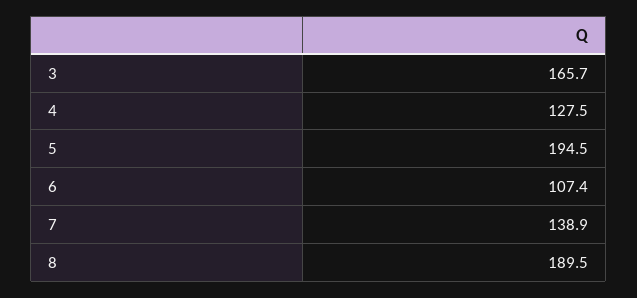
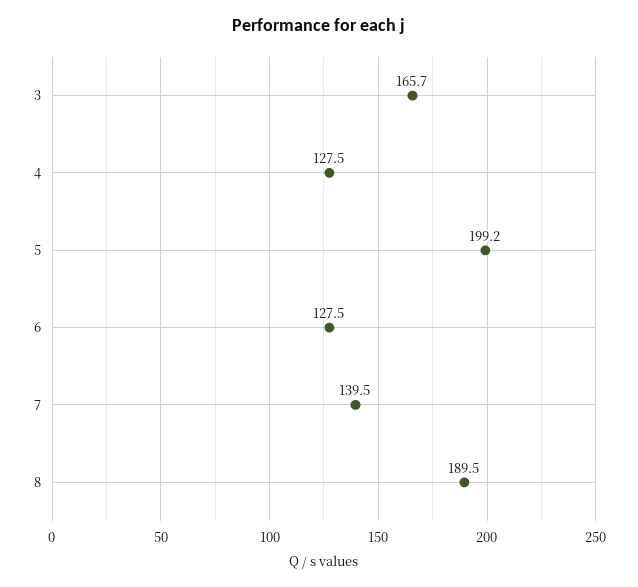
5: 194.5 -> 199.2
6: 107.4 -> 127.5
7: 138.9 -> 139.5

